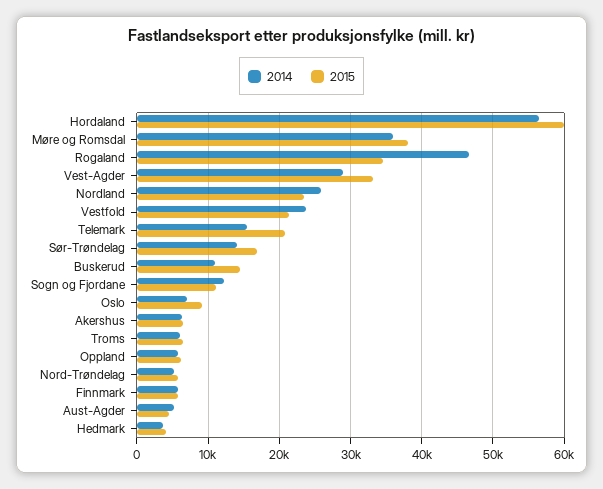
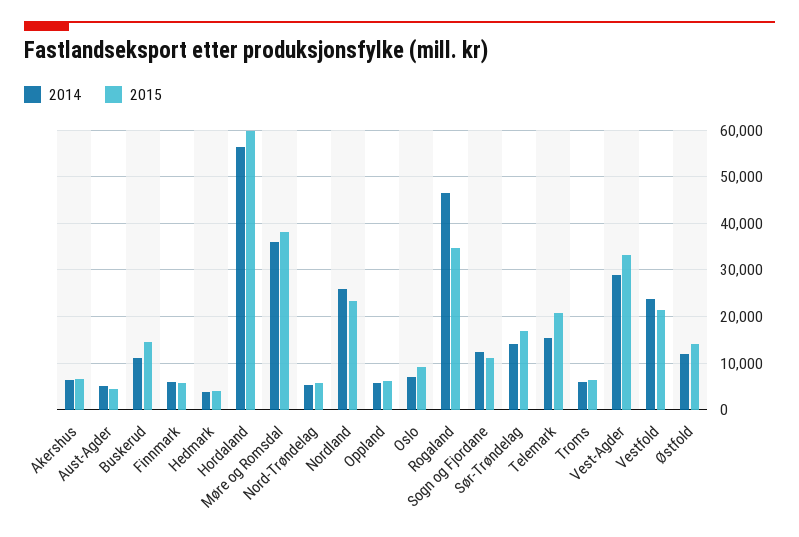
2014, Østfold: none -> 12000
2015, Østfold: none -> 14000

